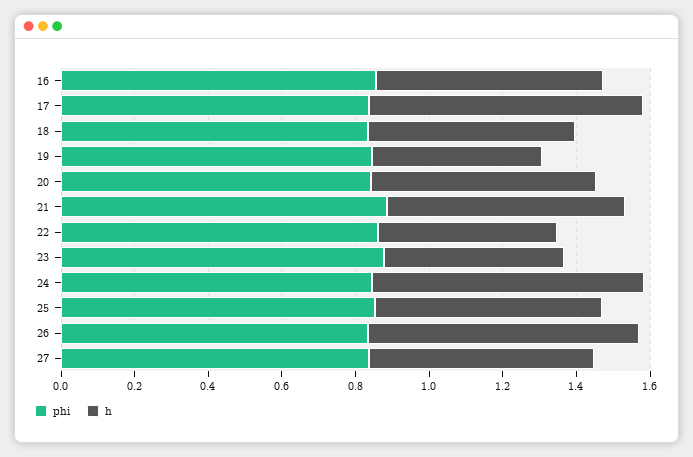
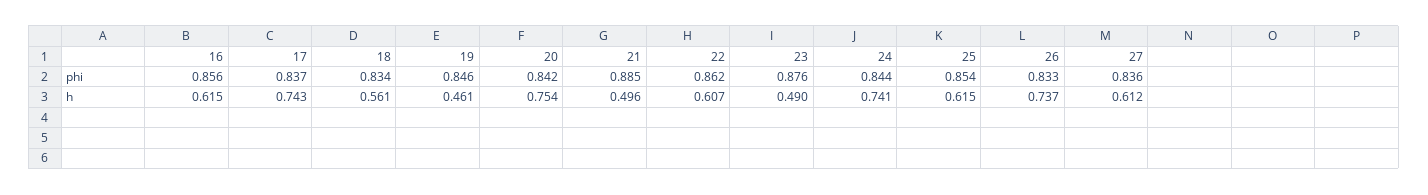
h, 20: 0.6 -> 0.754
h, 21: 0.65 -> 0.496
h, 22: 0.5 -> 0.607

